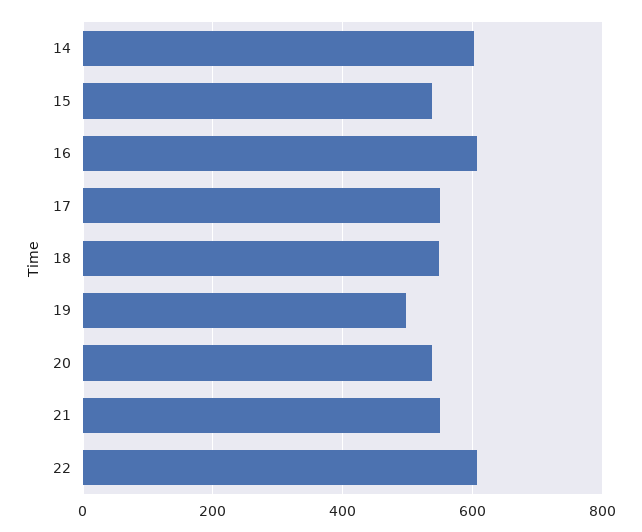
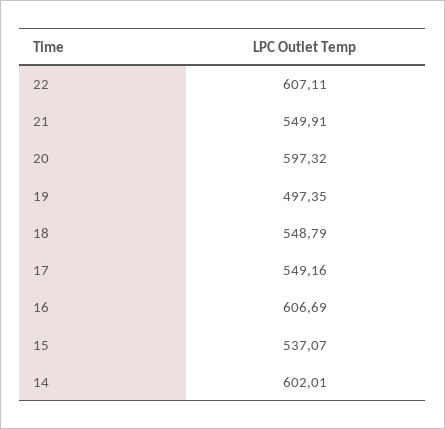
20: 540 -> 597.32

